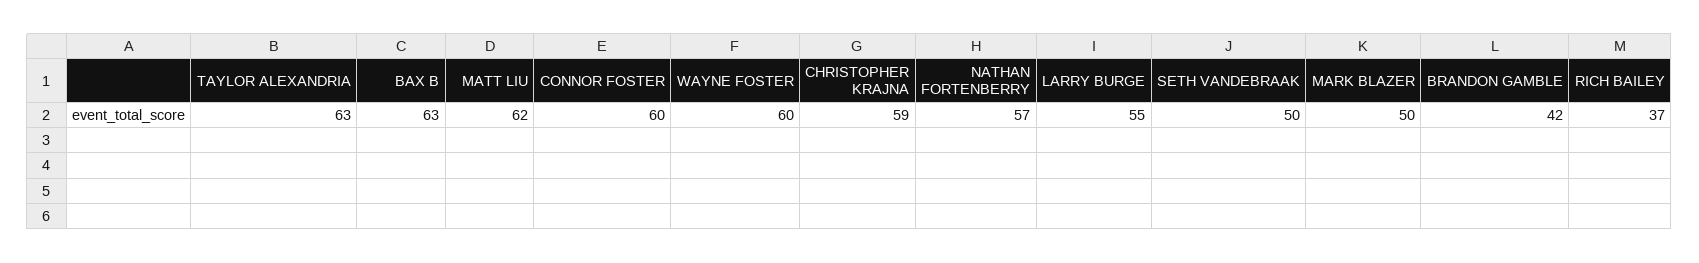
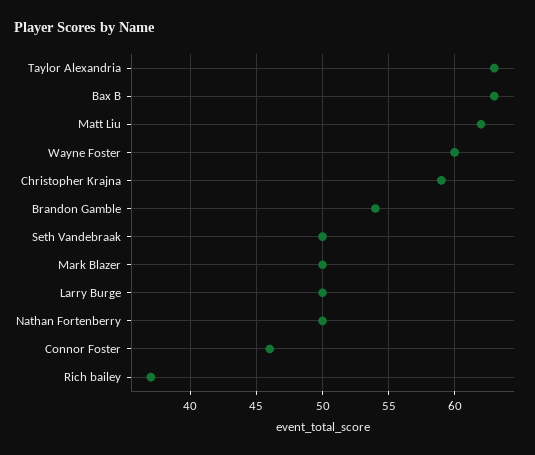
CONNOR FOSTER: 60 -> 46
NATHAN FORTENBERRY: 57 -> 50
LARRY BURGE: 55 -> 50
BRANDON GAMBLE: 42 -> 54

